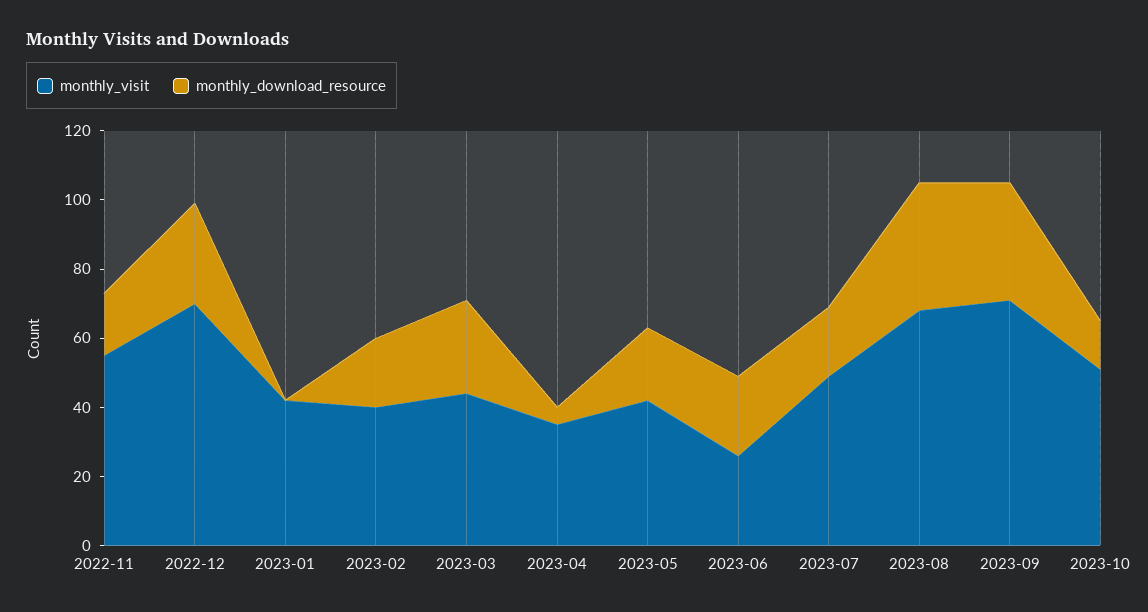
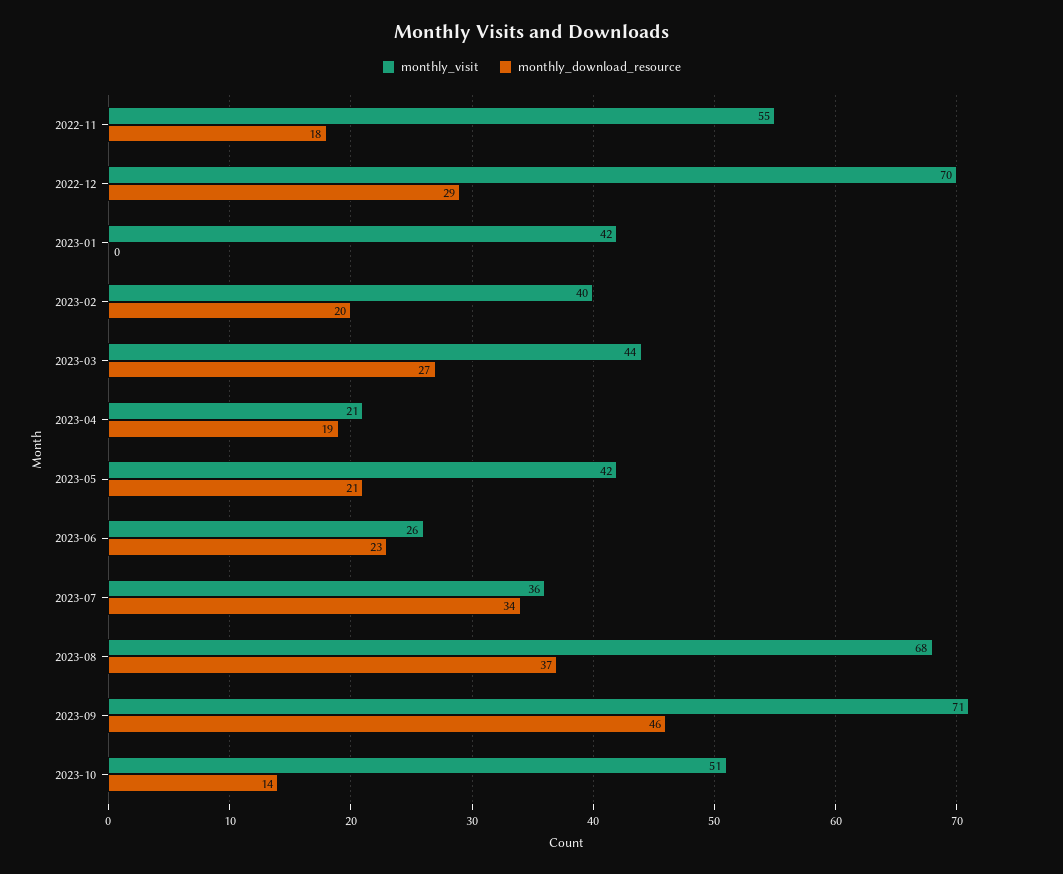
monthly_visit, 2023-04: 35 -> 21
monthly_download_resource, 2023-04: 5 -> 19
monthly_visit, 2023-07: 50 -> 36
monthly_download_resource, 2023-07: 20 -> 34
monthly_download_resource, 2023-09: 35 -> 46

